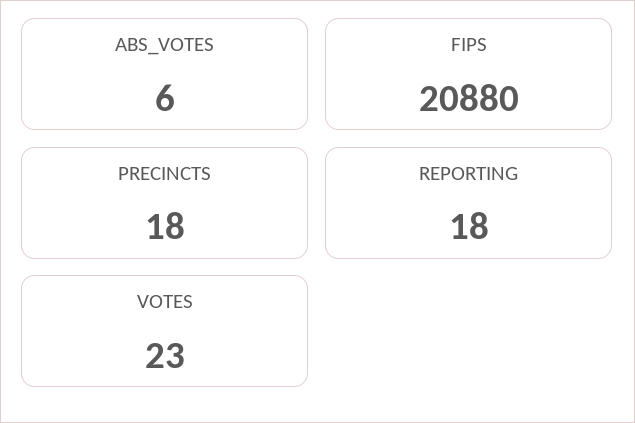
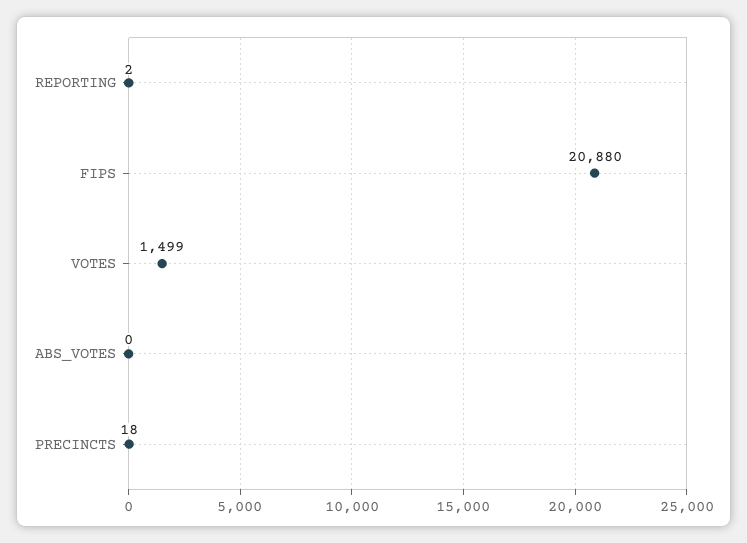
ABS_VOTES: 6 -> 0
REPORTING: 18 -> 2
VOTES: 23 -> 1499

